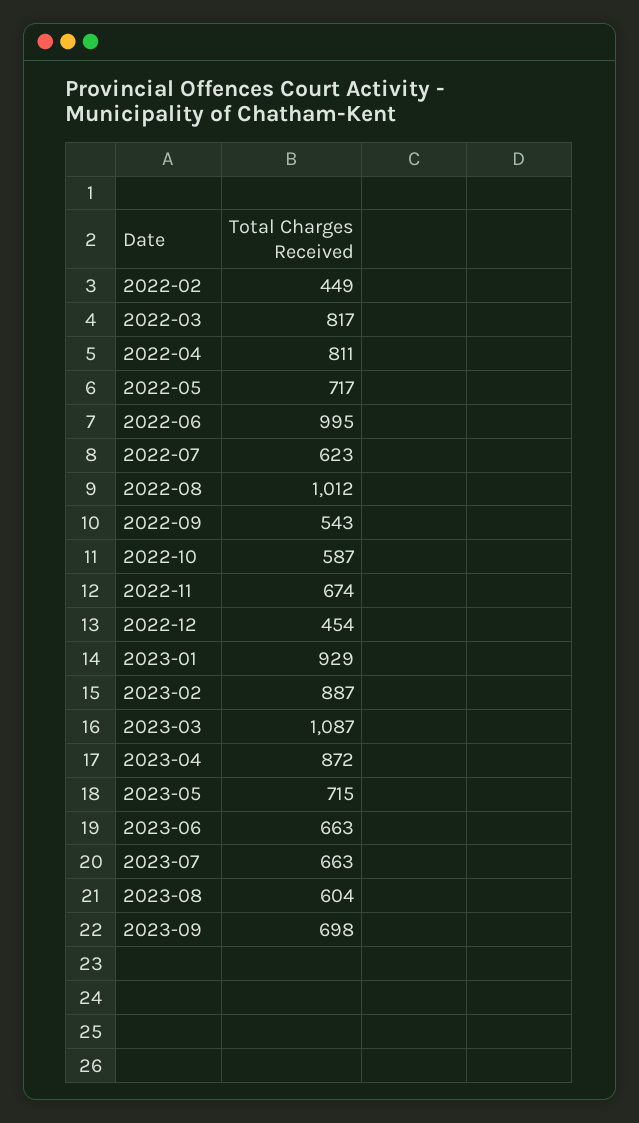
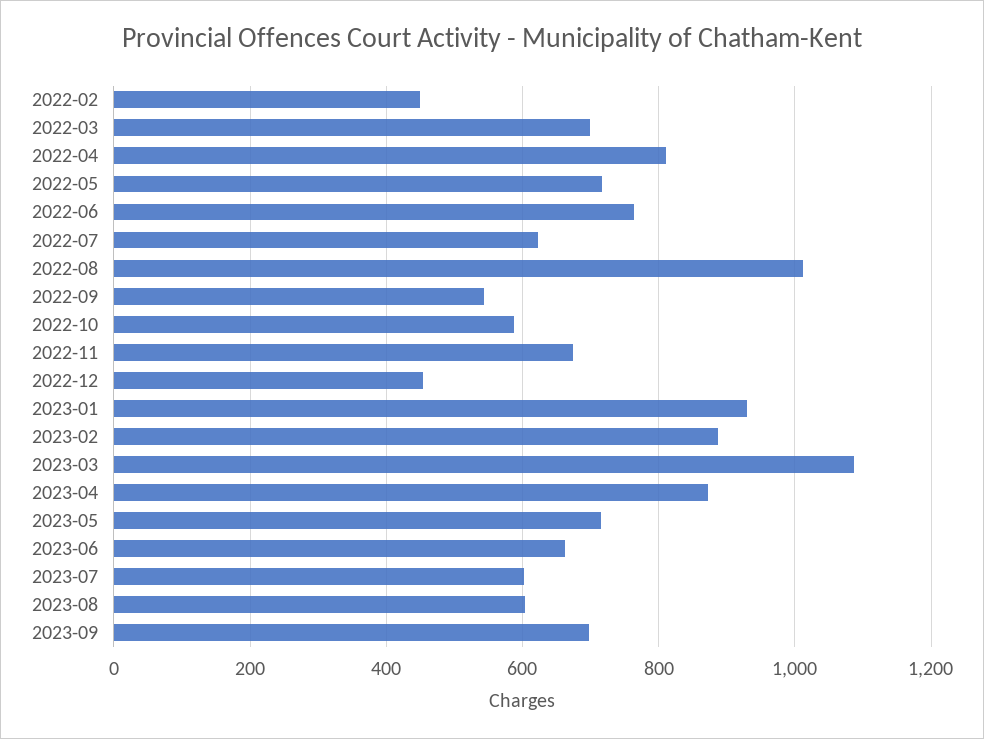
2022-03: 817 -> 700
2022-06: 995 -> 760
2023-07: 663 -> 600

